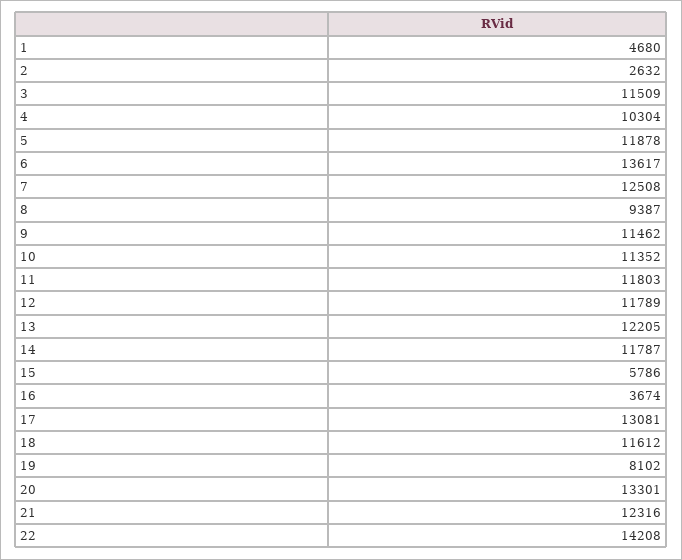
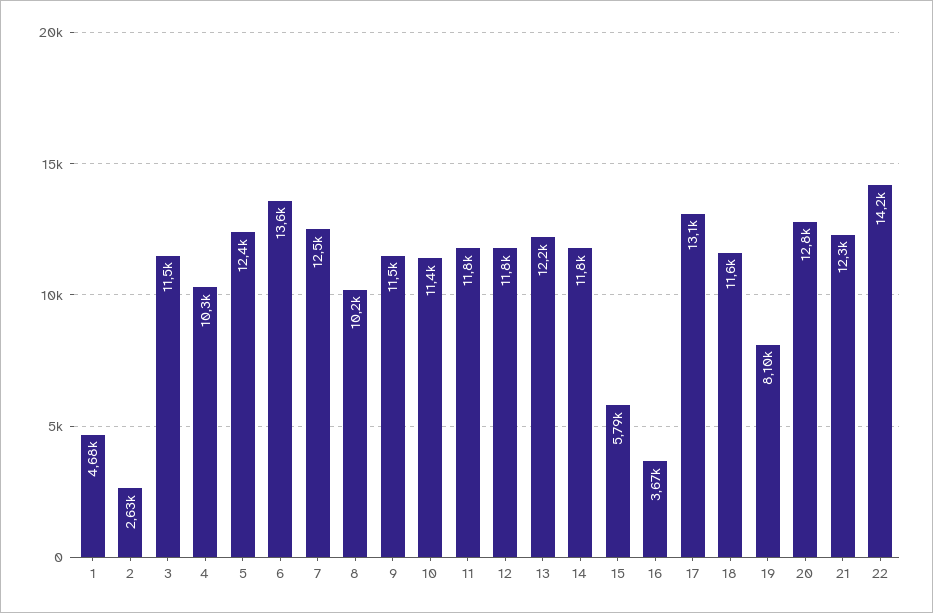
5: 11878 -> 12400
8: 9387 -> 10200
20: 13301 -> 12800

